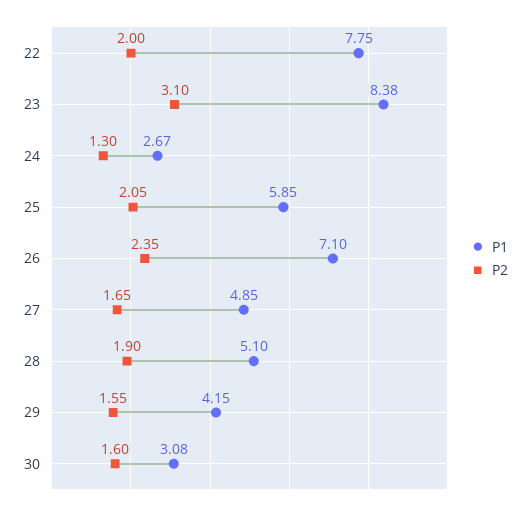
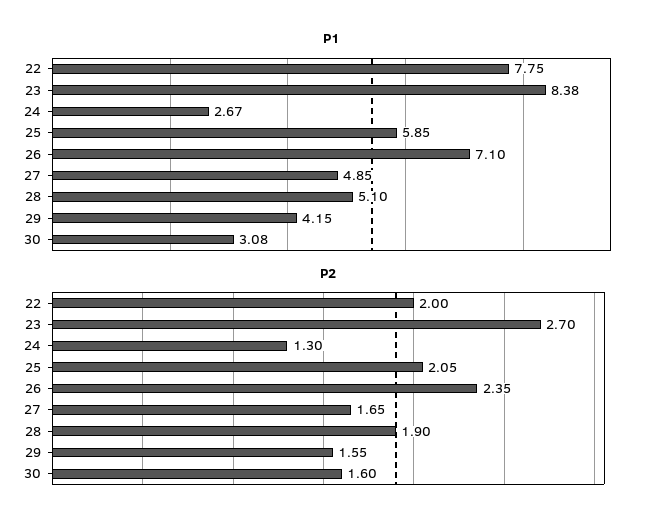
P2, 23: 3.1 -> 2.7

